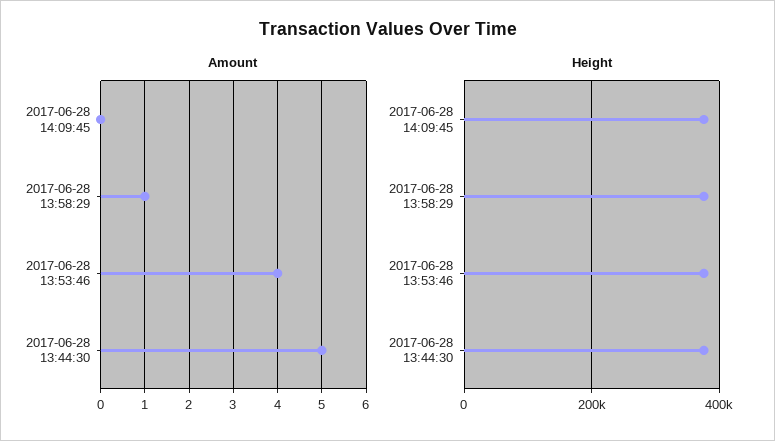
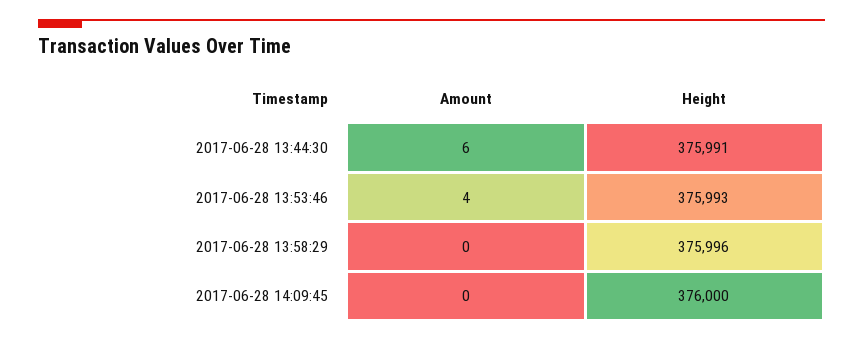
Amount, 2017-06-28 13:58:29: 1 -> 0
Amount, 2017-06-28 13:44:30: 5 -> 6

